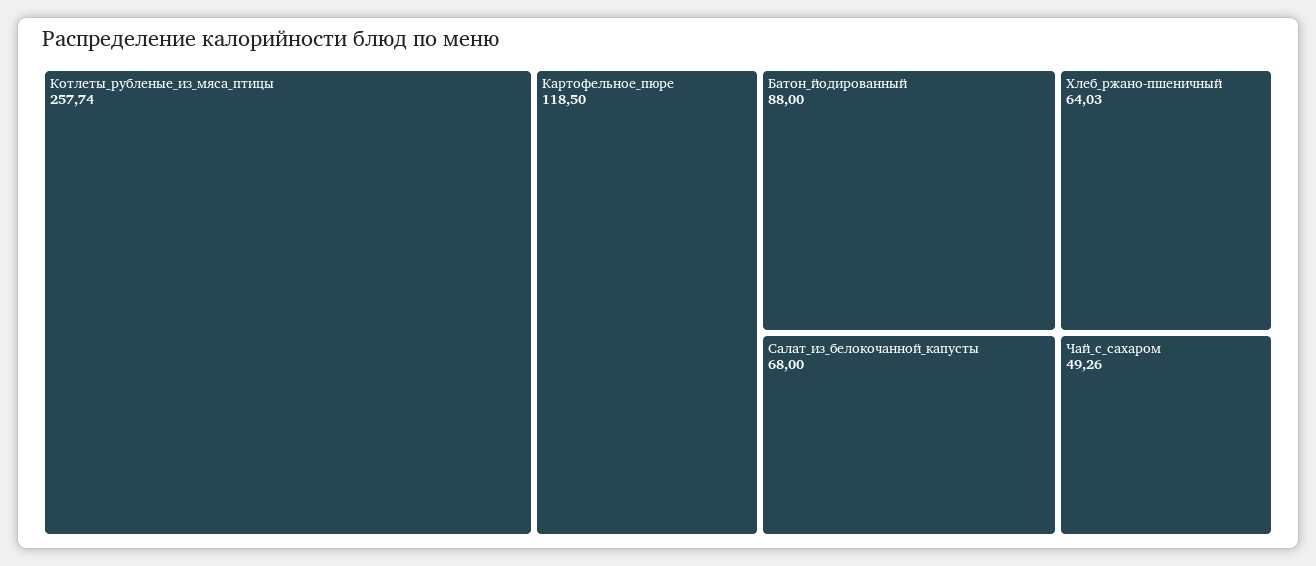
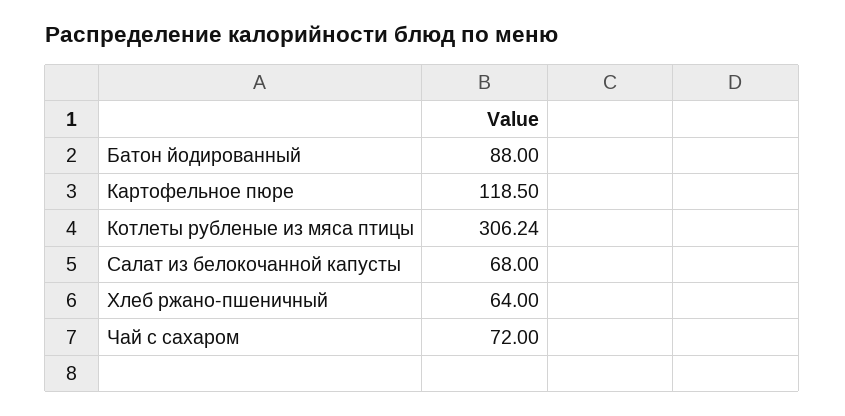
Котлеты_рубленые_из_мяса_птицы: 257.74 -> 306.24
Хлеб_ржано-пшеничный: 64.03 -> 64
Чай_с_сахаром: 49.26 -> 72

